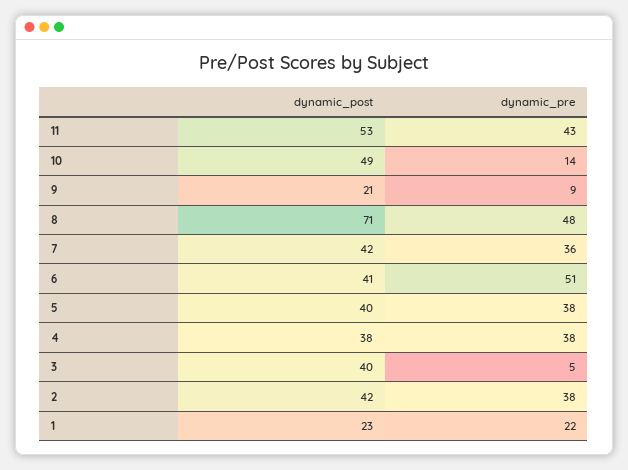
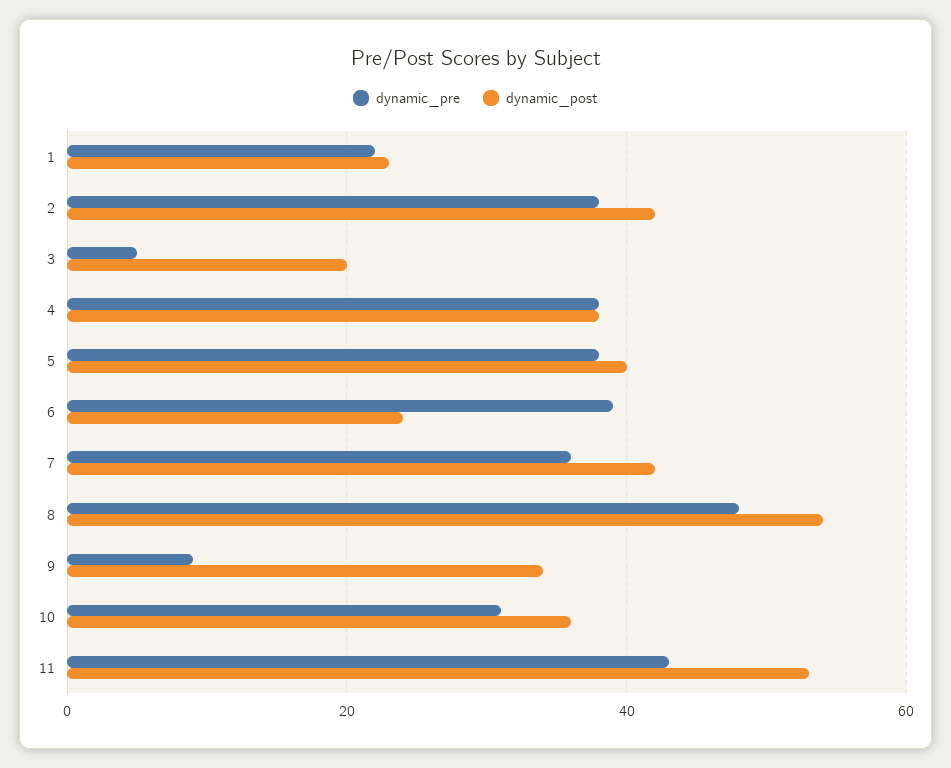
dynamic_post, 10: 49 -> 35
dynamic_pre, 10: 14 -> 30
dynamic_post, 9: 21 -> 35
dynamic_post, 8: 71 -> 55
dynamic_post, 6: 41 -> 25
dynamic_pre, 6: 51 -> 40
dynamic_post, 3: 40 -> 20

